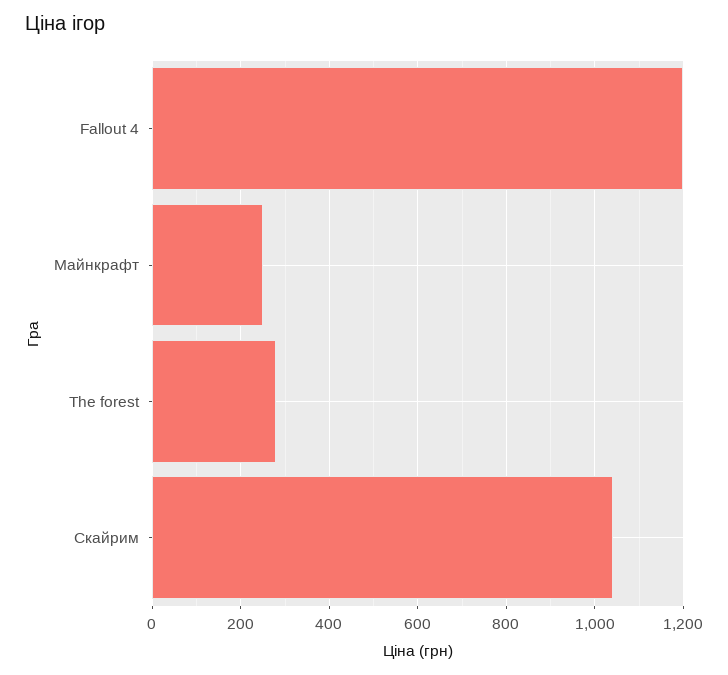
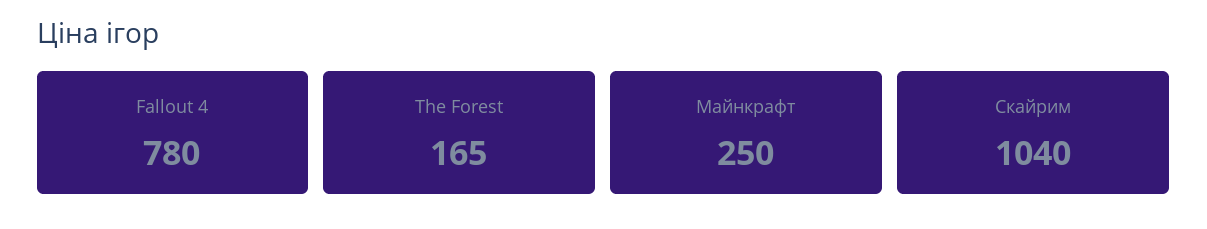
Fallout 4: 1200 -> 780
The forest: 280 -> 165

